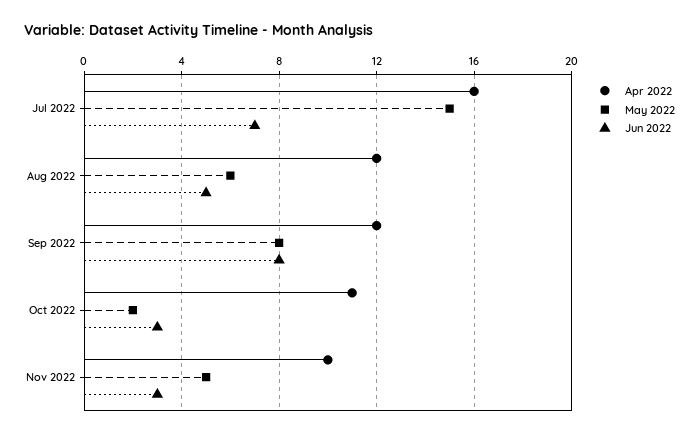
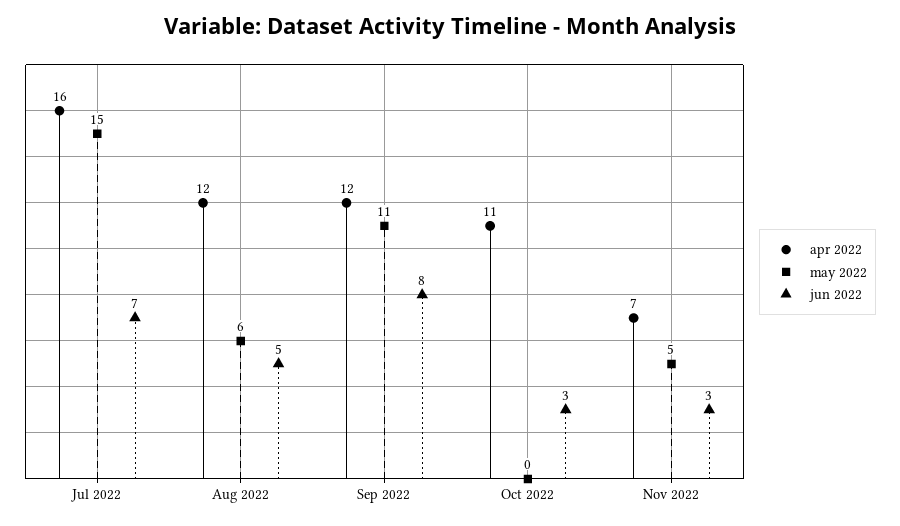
May 2022, Sep 2022: 8 -> 11
May 2022, Oct 2022: 2 -> 0
Apr 2022, Nov 2022: 10 -> 7

